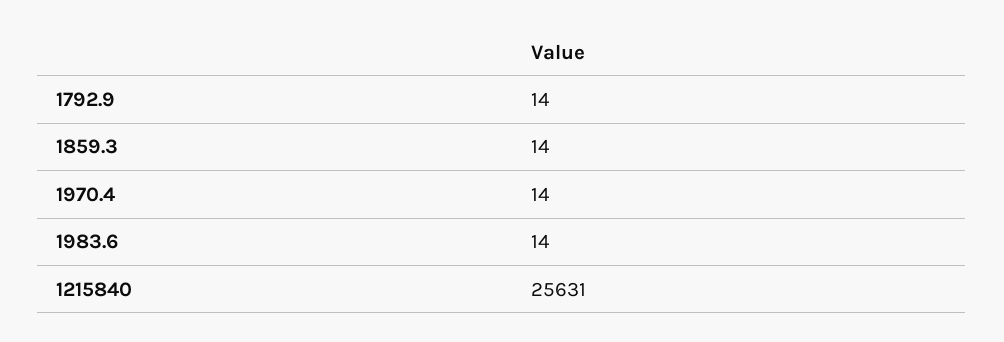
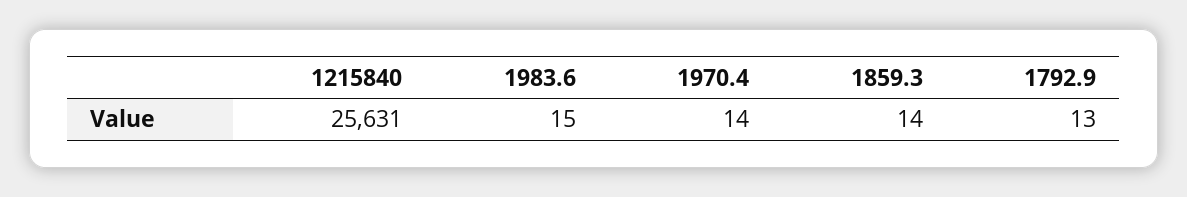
1792.9: 14 -> 13
1983.6: 14 -> 15

